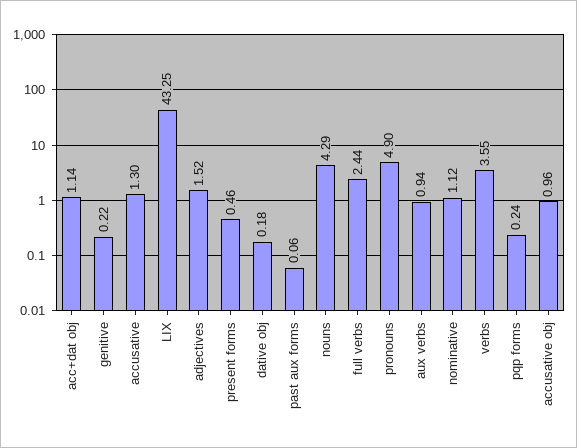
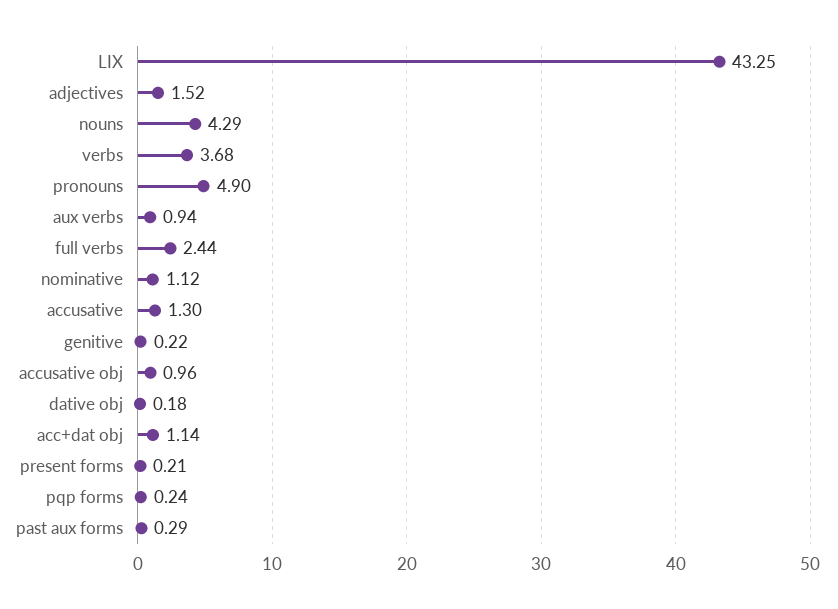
present forms: 0.46 -> 0.21
past aux forms: 0.06 -> 0.29
verbs: 3.55 -> 3.68

